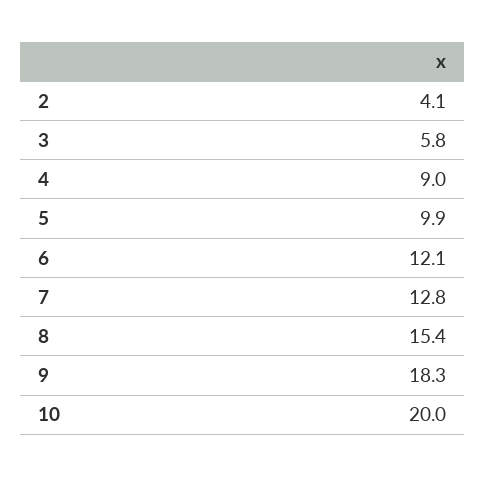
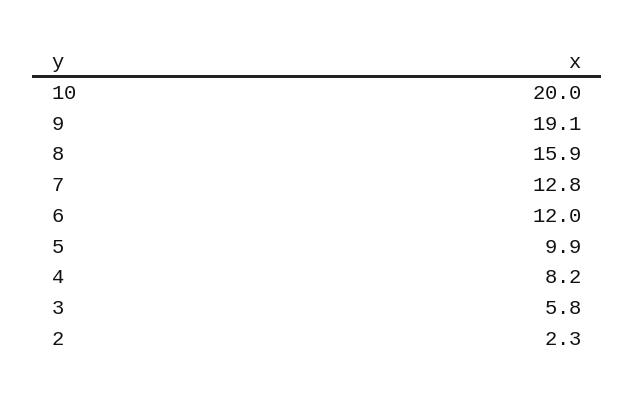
2: 4.1 -> 2.3
4: 9 -> 8.2
6: 12.1 -> 12
8: 15.4 -> 15.9
9: 18.3 -> 19.1

